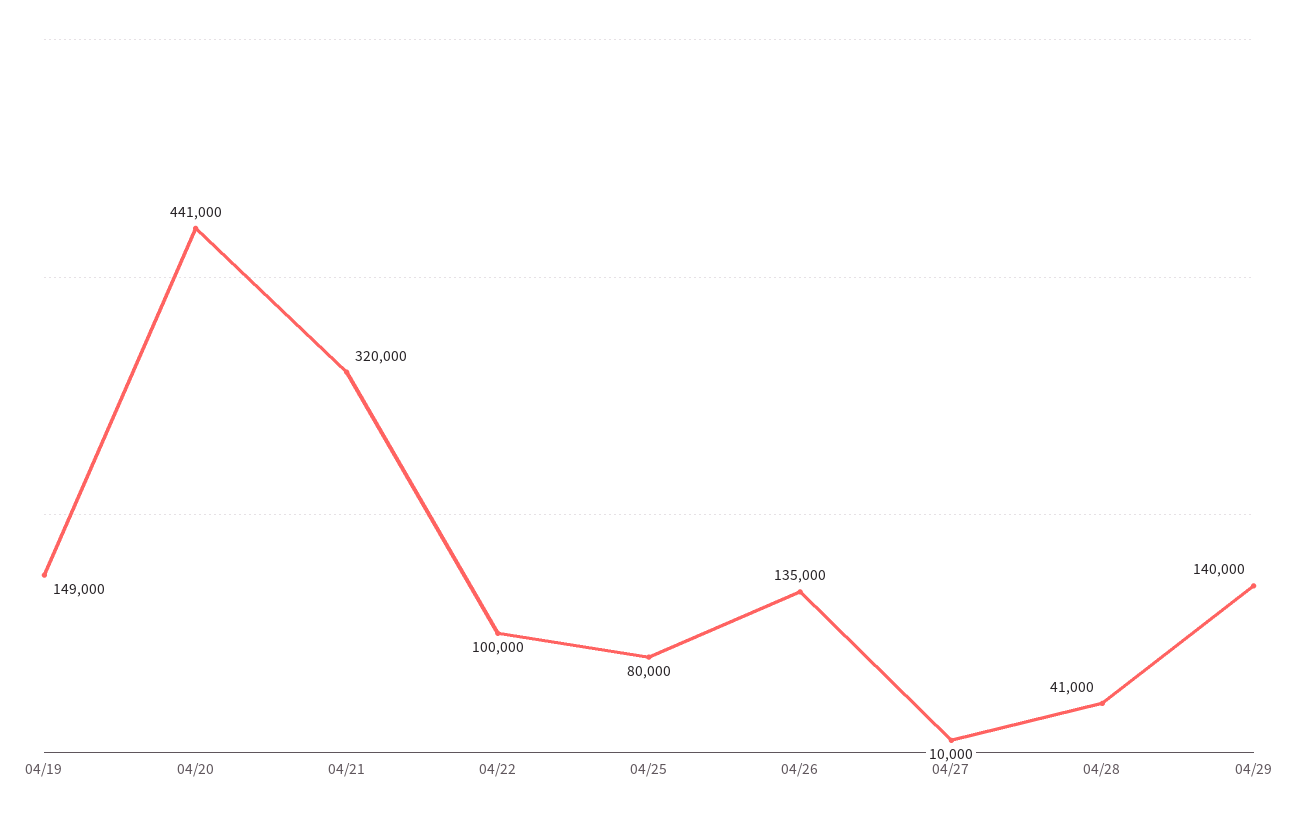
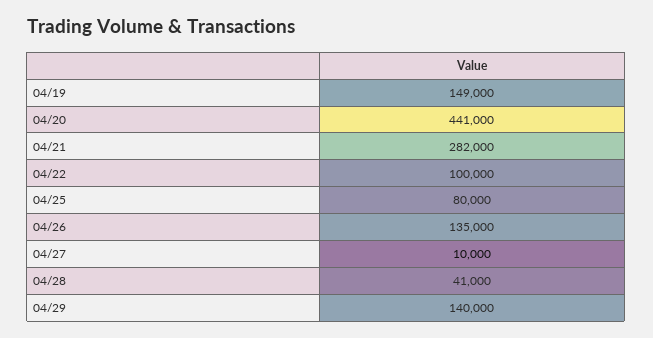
04/21: 320000 -> 282000

